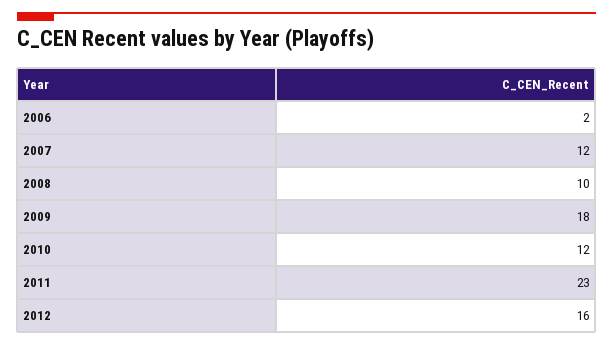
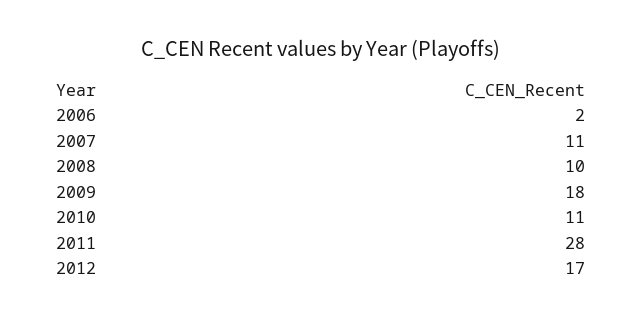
2007: 12 -> 11
2010: 12 -> 11
2011: 23 -> 28
2012: 16 -> 17

